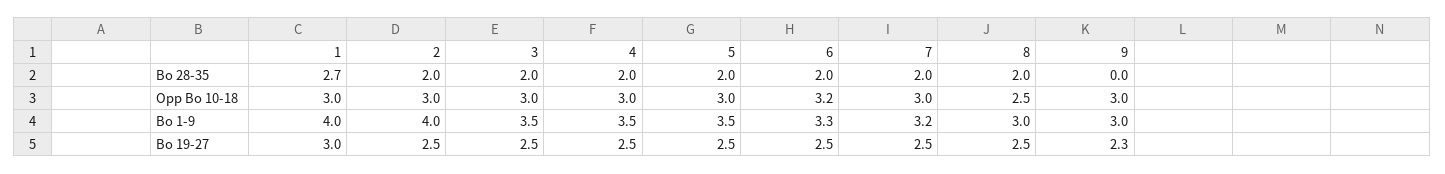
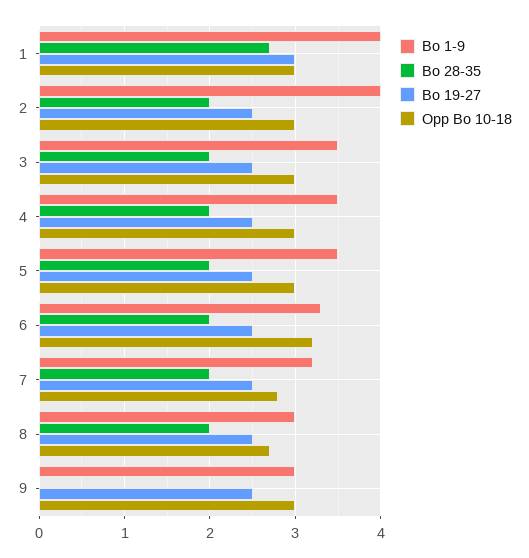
Opp Bo 10-18, 7: 3 -> 2.8
Opp Bo 10-18, 8: 2.5 -> 2.7
Bo 19-27, 9: 2.3 -> 2.5

